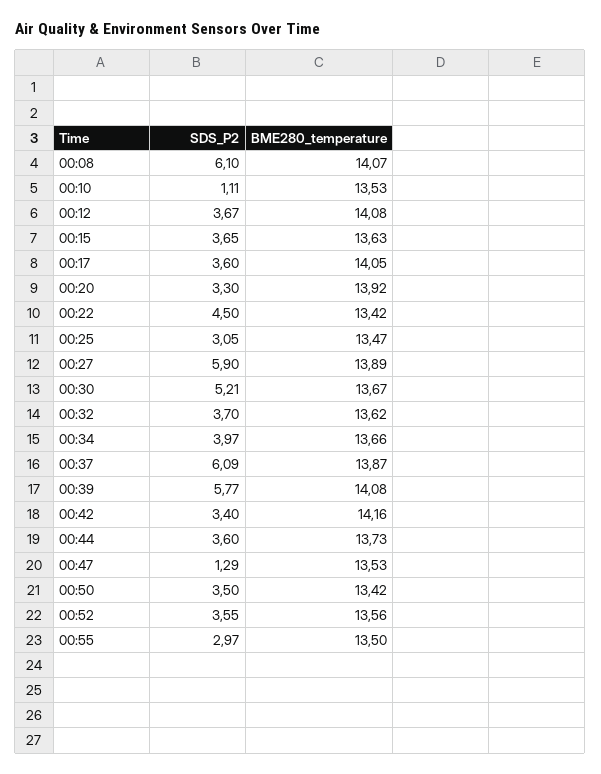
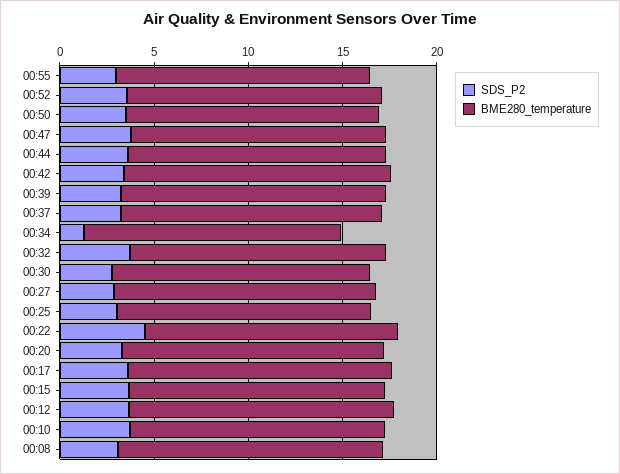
SDS_P2, 00:08: 6.1 -> 3
SDS_P2, 00:10: 1.11 -> 4
SDS_P2, 00:27: 5.9 -> 3
SDS_P2, 00:30: 5.21 -> 3
SDS_P2, 00:34: 3.97 -> 1
SDS_P2, 00:37: 6.09 -> 3
SDS_P2, 00:39: 5.77 -> 3
SDS_P2, 00:47: 1.29 -> 4

